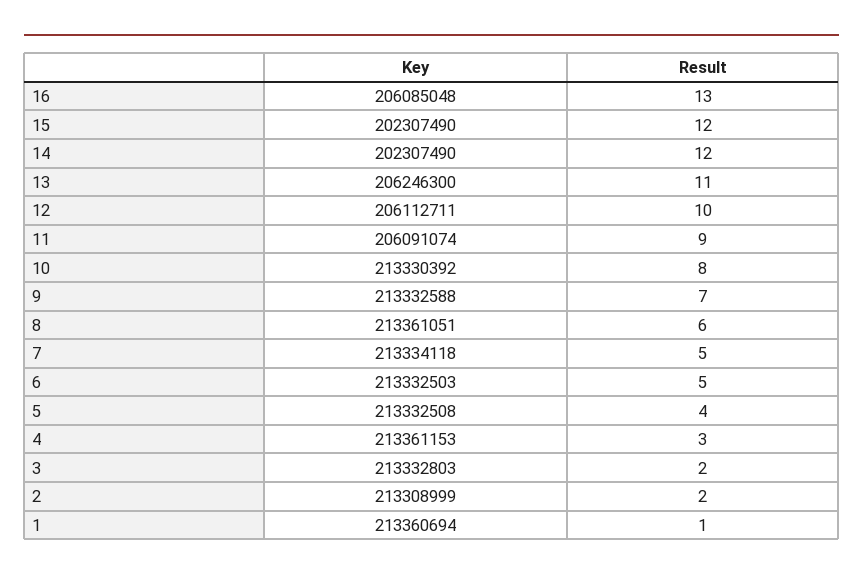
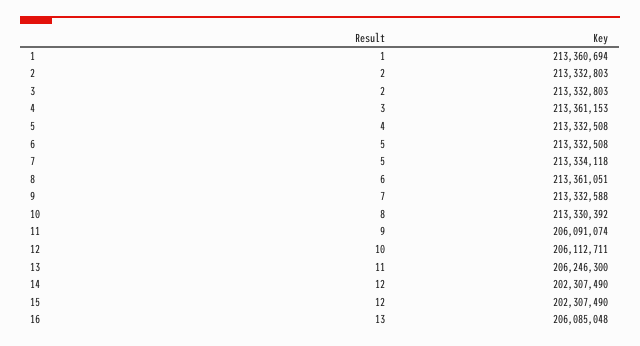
Key, 6: 213332503 -> 213332508
Key, 2: 213308999 -> 213332803

